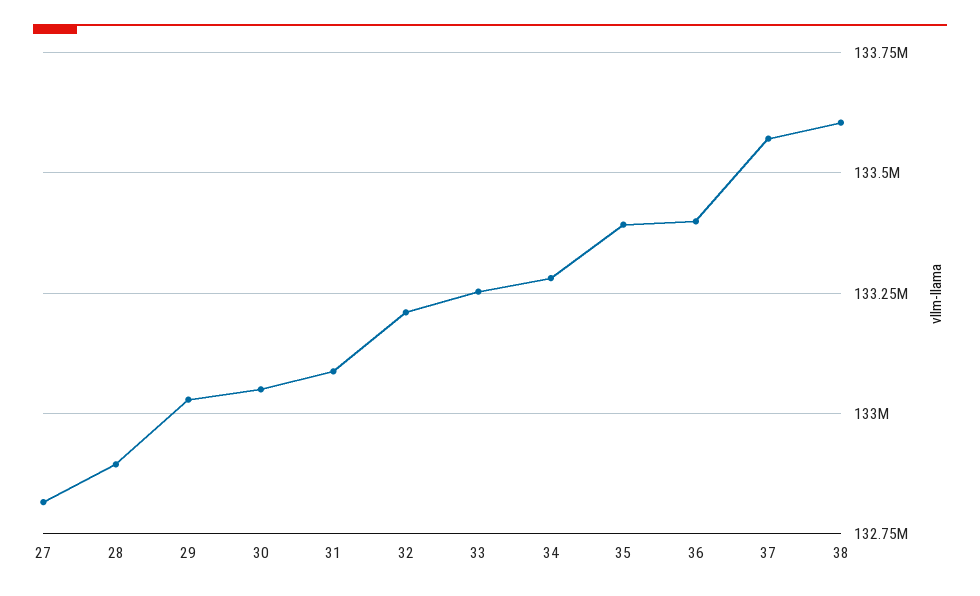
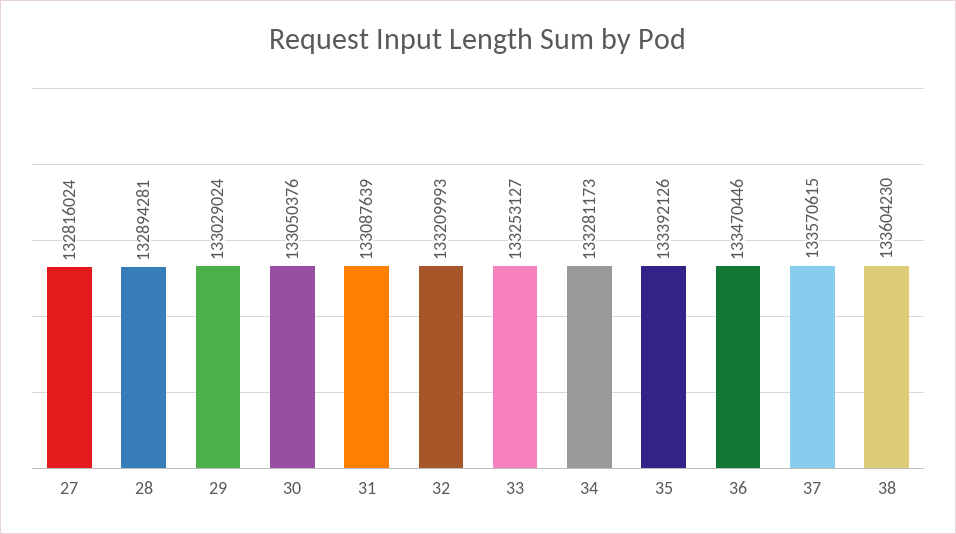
36: 133400000 -> 133470446

